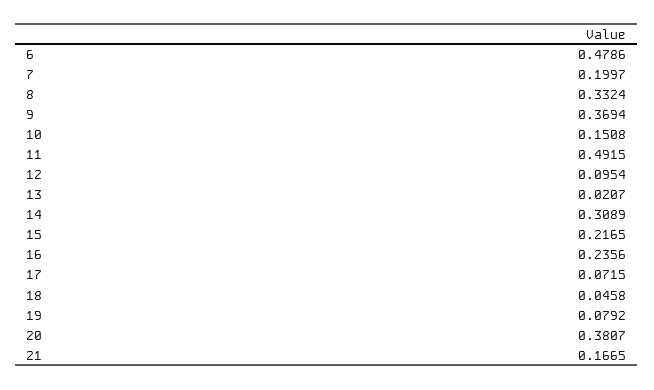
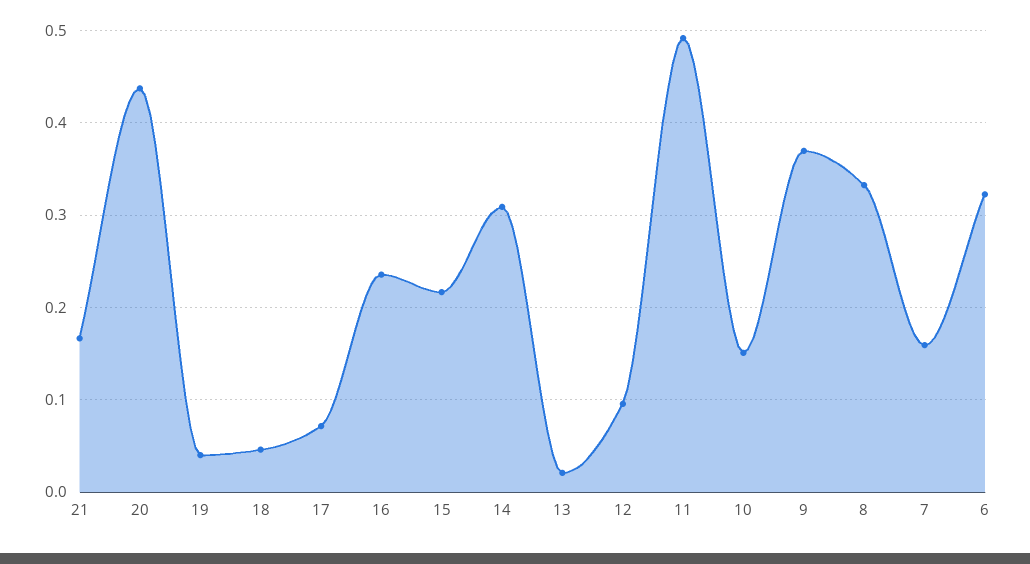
6: 0.4786 -> 0.32
7: 0.1997 -> 0.16
19: 0.0792 -> 0.04
20: 0.3807 -> 0.44

